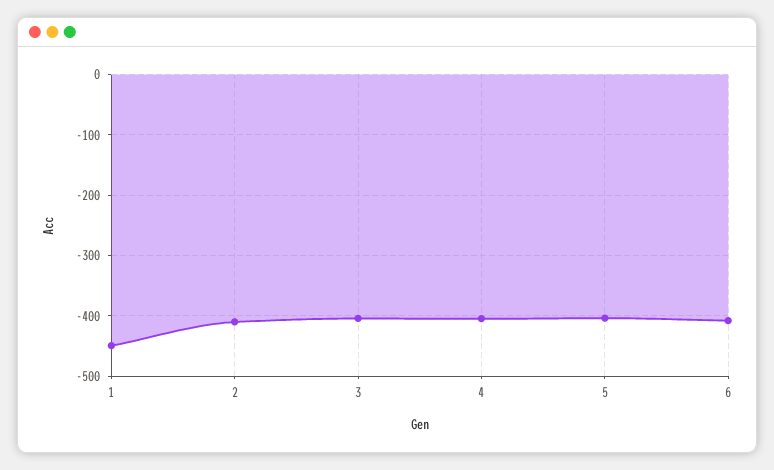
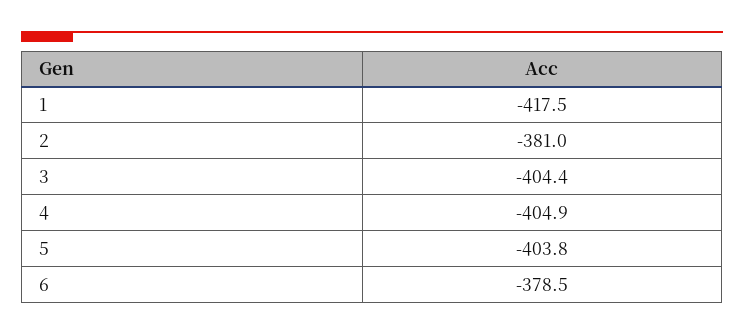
1: -450 -> -417.5
2: -410 -> -381
6: -410 -> -378.5

